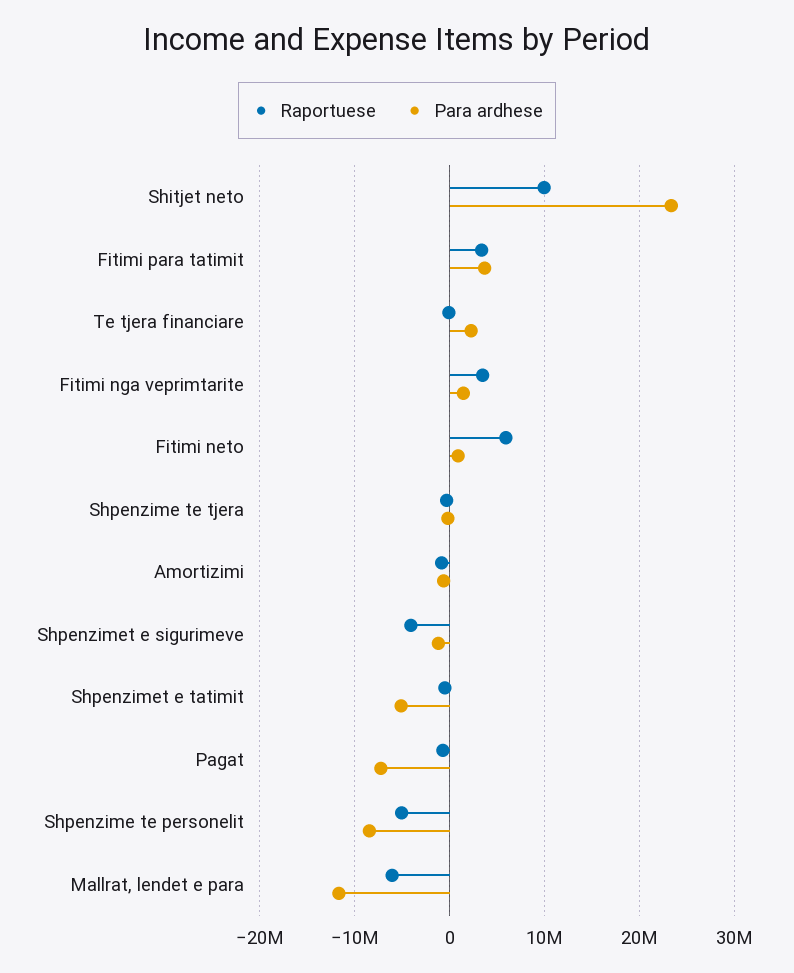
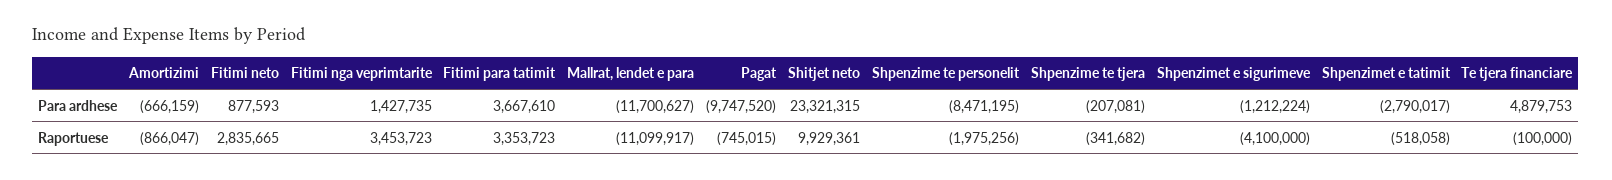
Para ardhese, Te tjera financiare: 2000000 -> 4879753
Raportuese, Fitimi neto: 6000000 -> 2835665
Para ardhese, Shpenzimet e tatimit: -5000000 -> -2790017
Para ardhese, Pagat: -7000000 -> -9747520
Raportuese, Shpenzime te personelit: -5000000 -> -1975256
Raportuese, Mallrat, lendet e para: -6000000 -> -11099917

